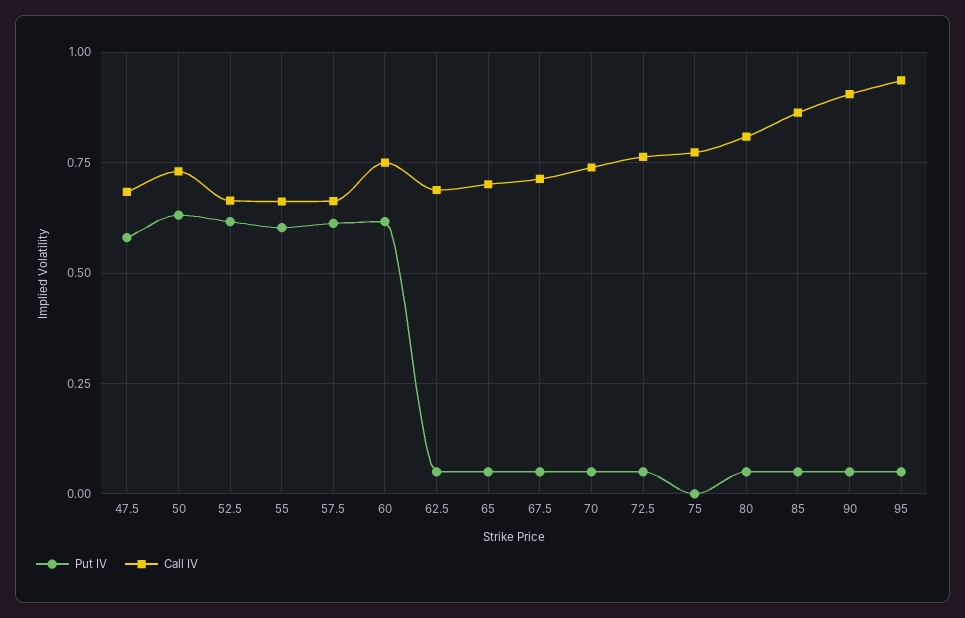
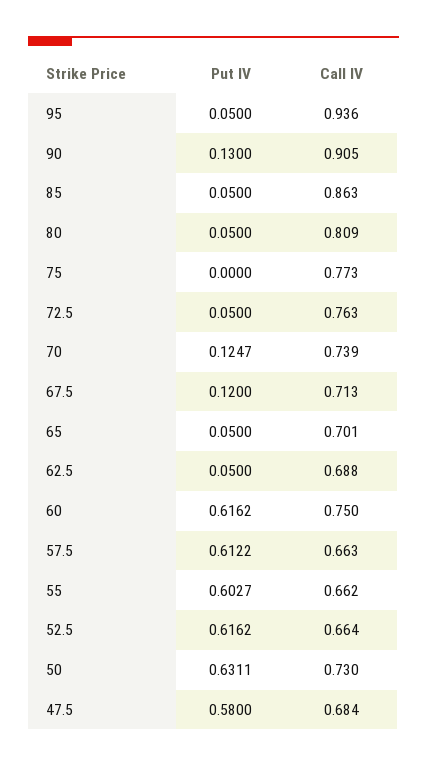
Put IV, 67.5: 0.05 -> 0.12
Put IV, 70: 0.05 -> 0.1247
Put IV, 90: 0.05 -> 0.13

